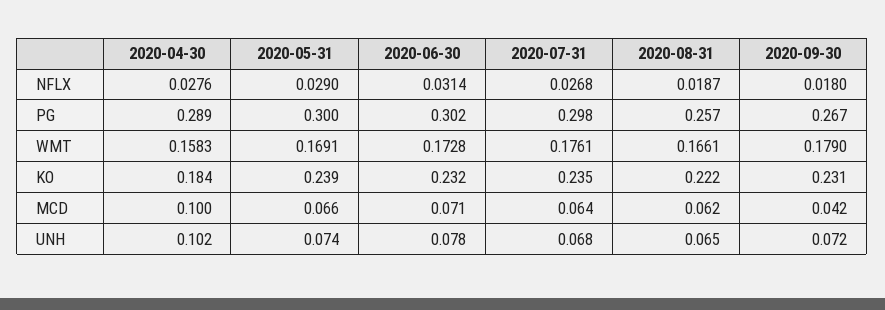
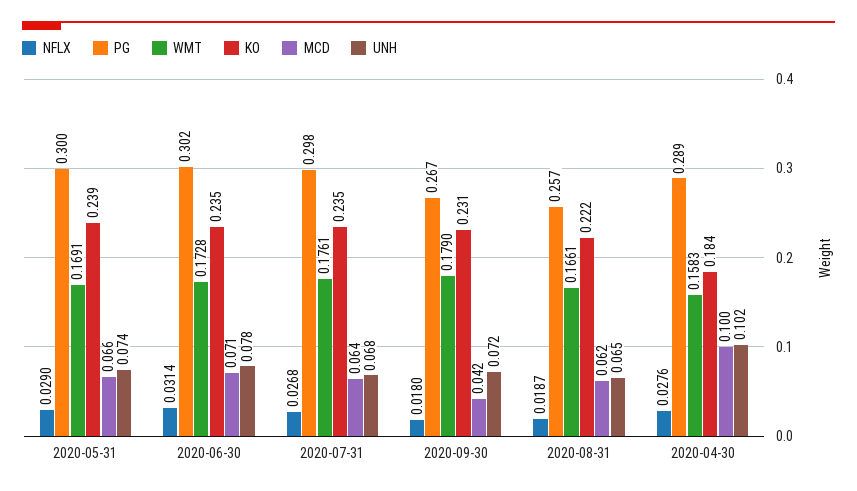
KO, 2020-06-30: 0.232 -> 0.235

